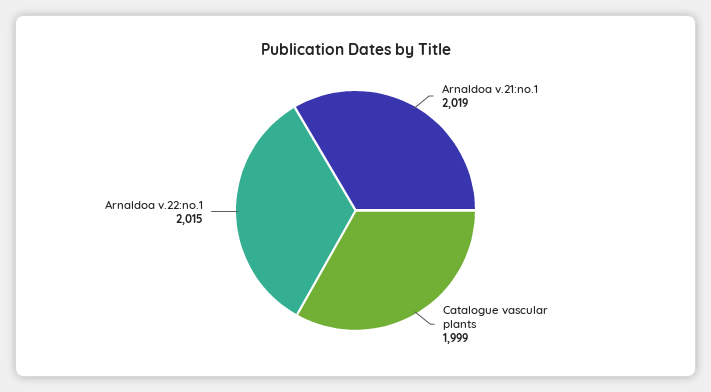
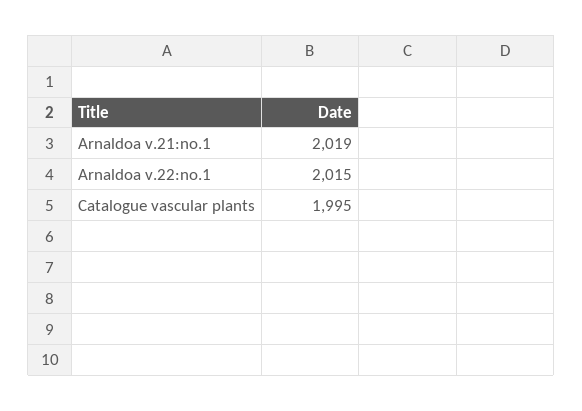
Catalogue vascular plants: 1999 -> 1995

